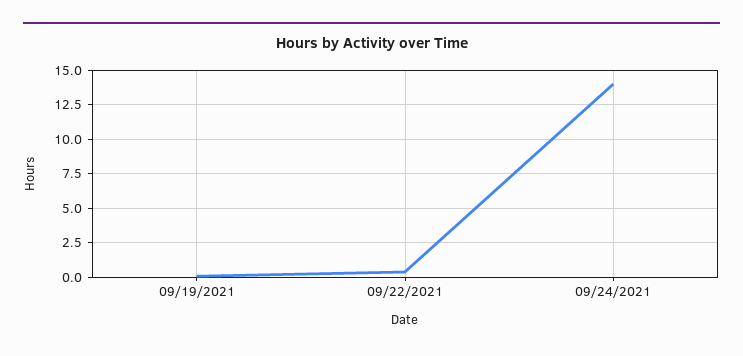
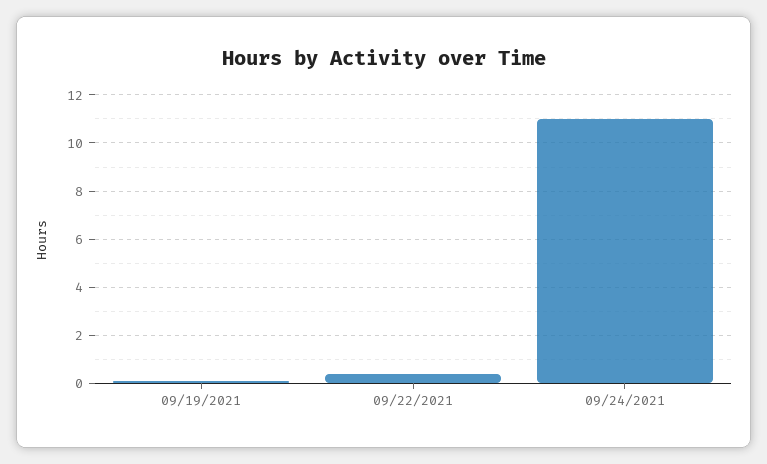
09/24/2021: 14 -> 11

